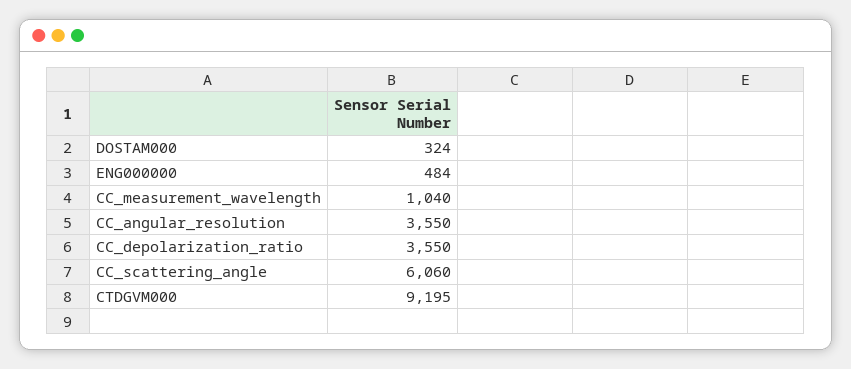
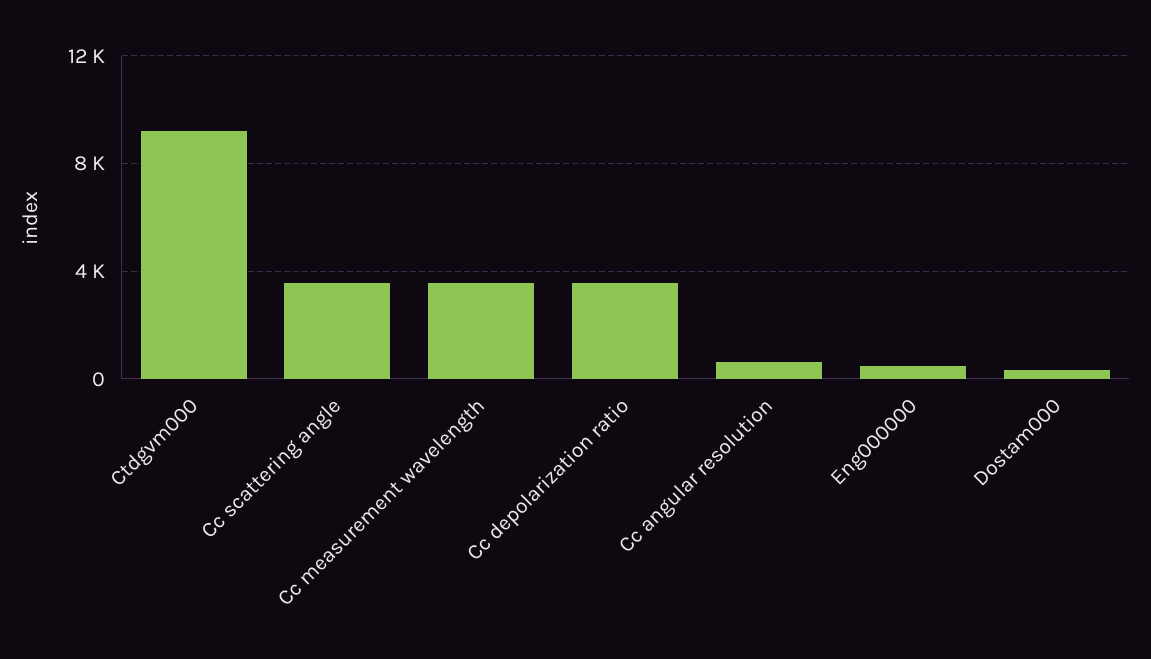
CC_measurement_wavelength: 1040 -> 3500
CC_angular_resolution: 3550 -> 500
CC_scattering_angle: 6060 -> 3500

